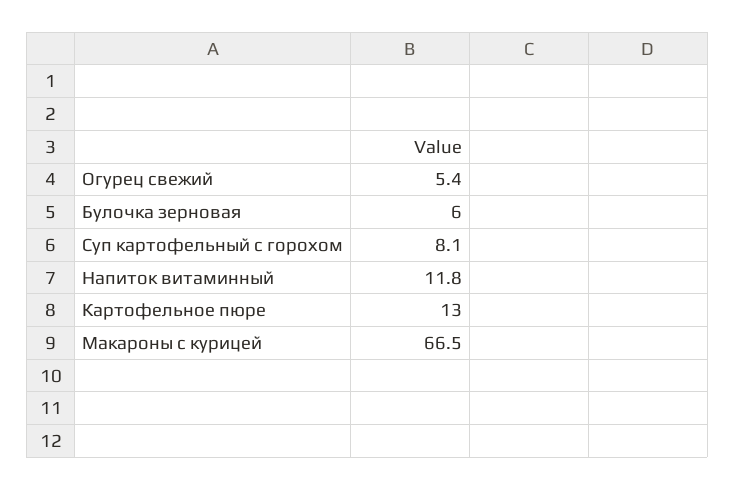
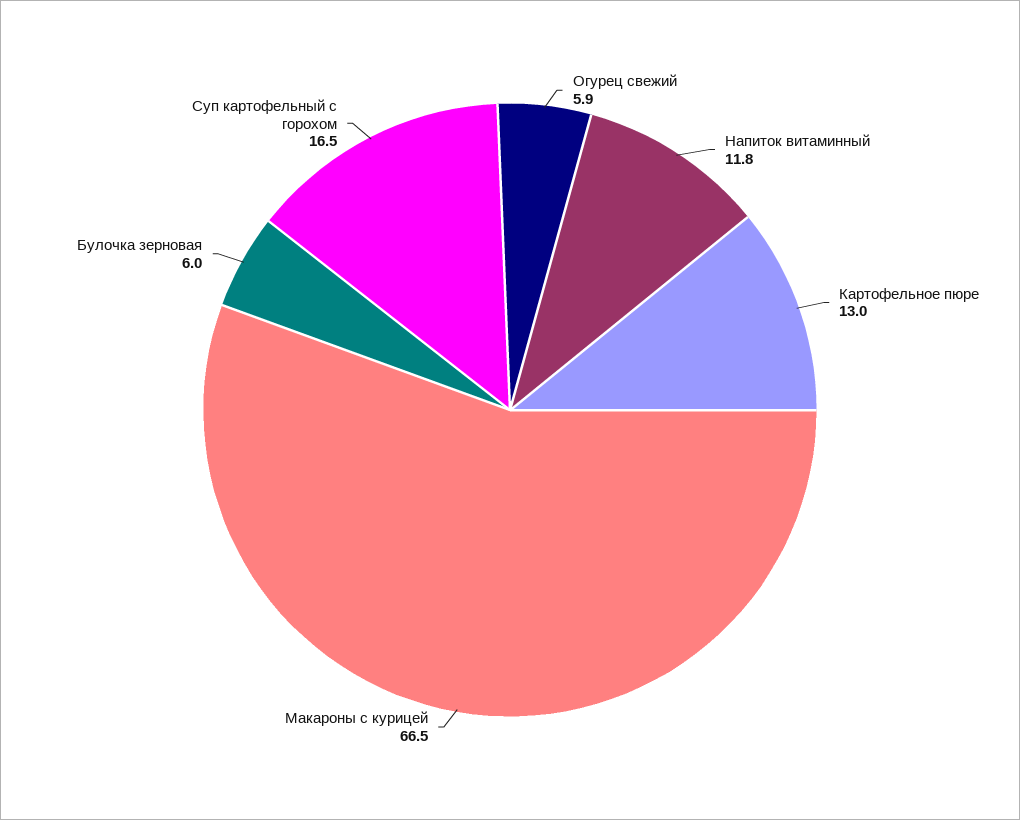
Огурец свежий: 5.4 -> 5.9
Суп картофельный с горохом: 8.1 -> 16.5

